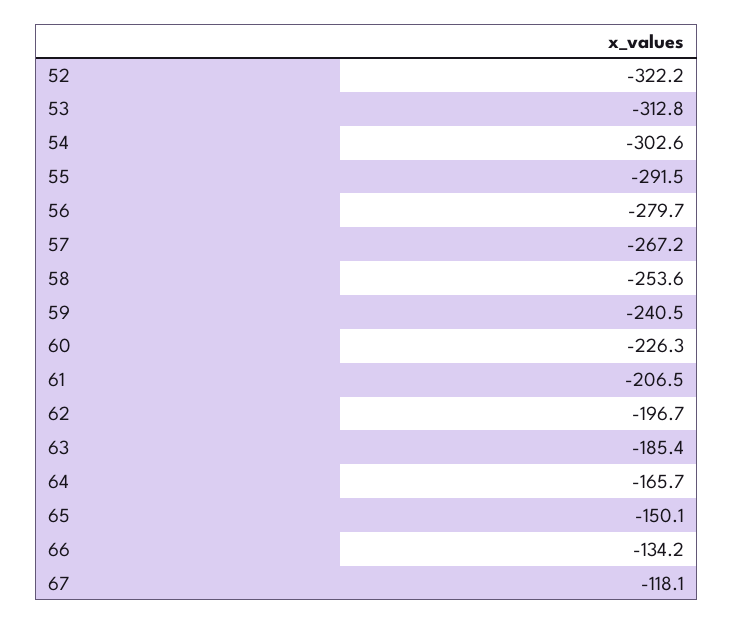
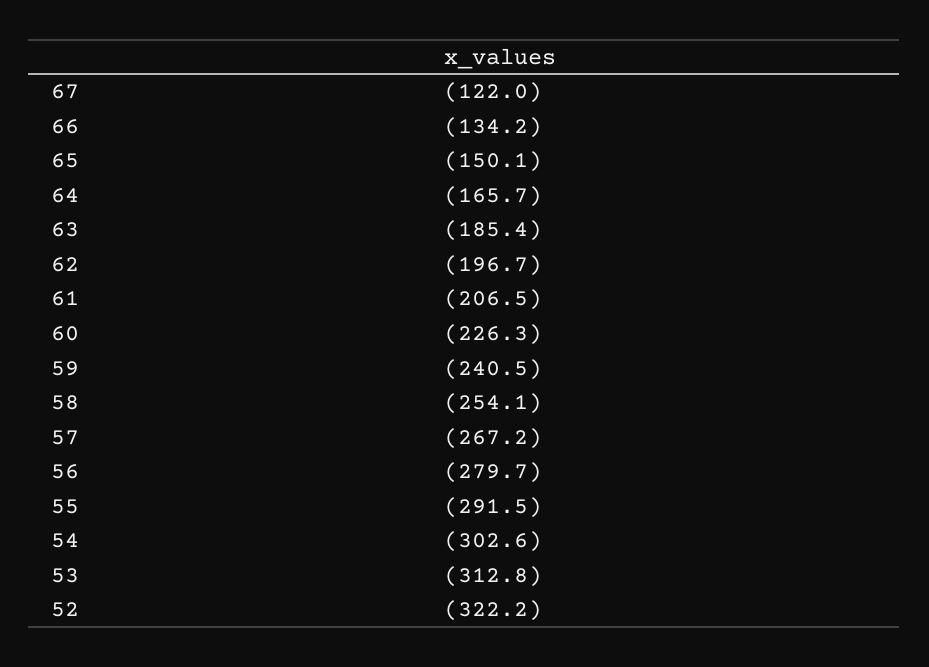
58: -253.6 -> -254.1
67: -118.1 -> -122

